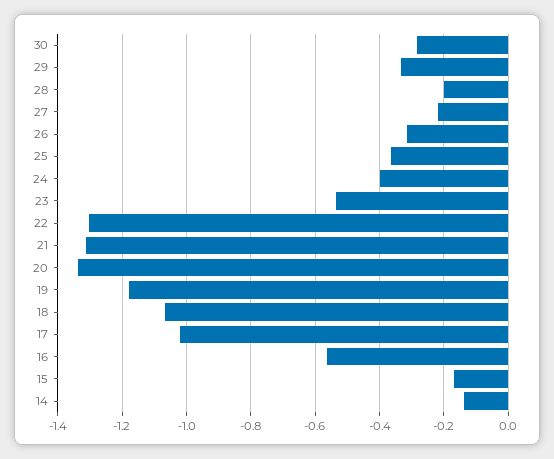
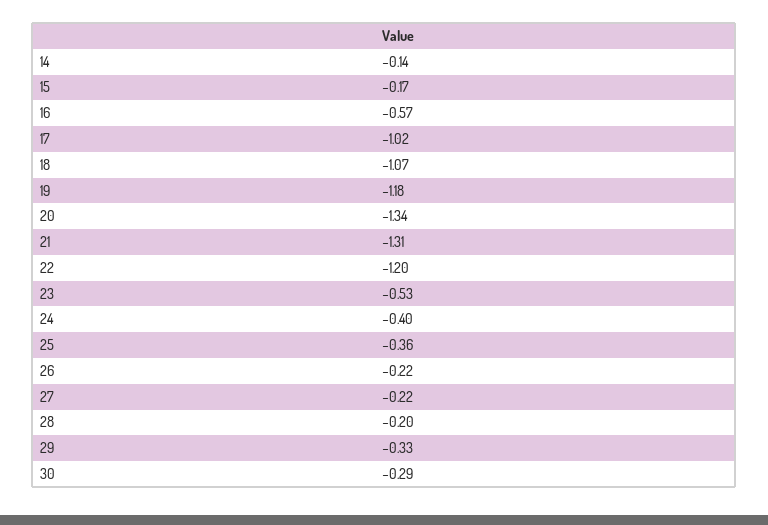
26: -0.32 -> -0.22
22: -1.3 -> -1.2

